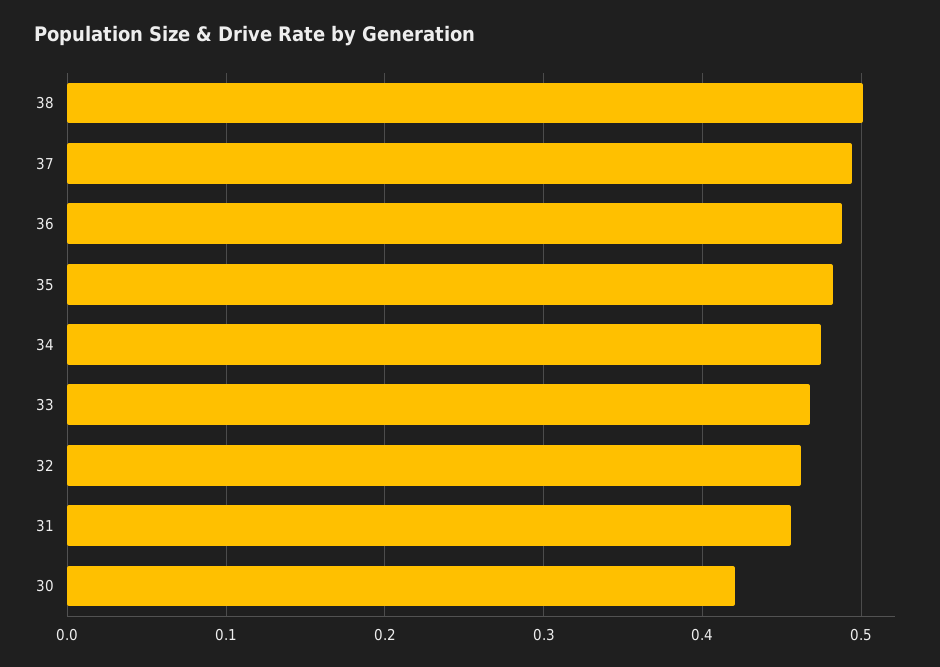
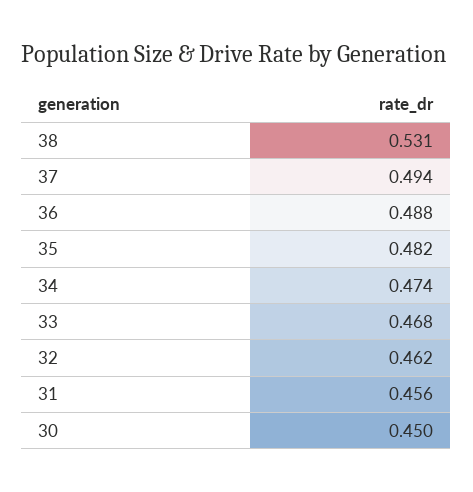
38: 0.5 -> 0.531
30: 0.42 -> 0.45

